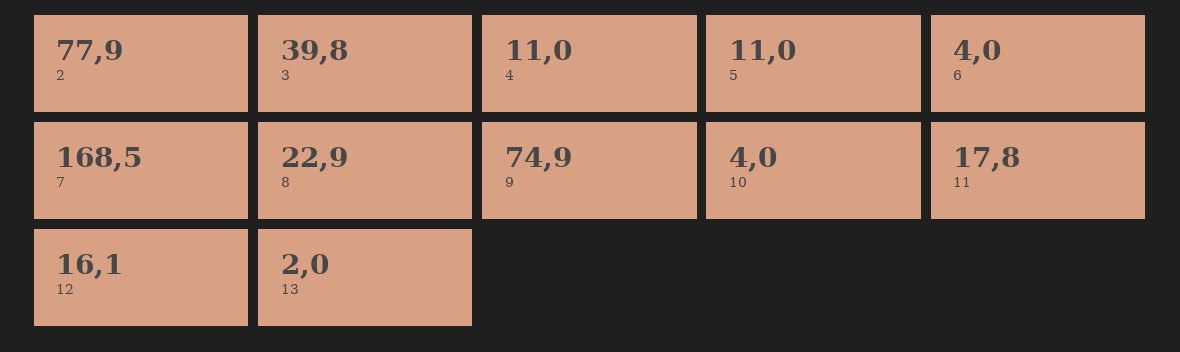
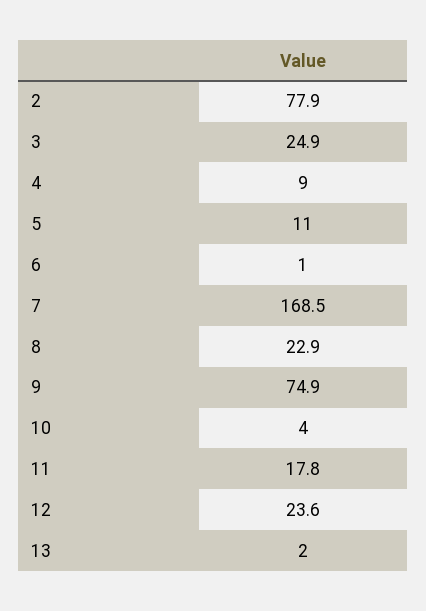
3: 39.8 -> 24.9
4: 11 -> 9
6: 4 -> 1
12: 16.1 -> 23.6

